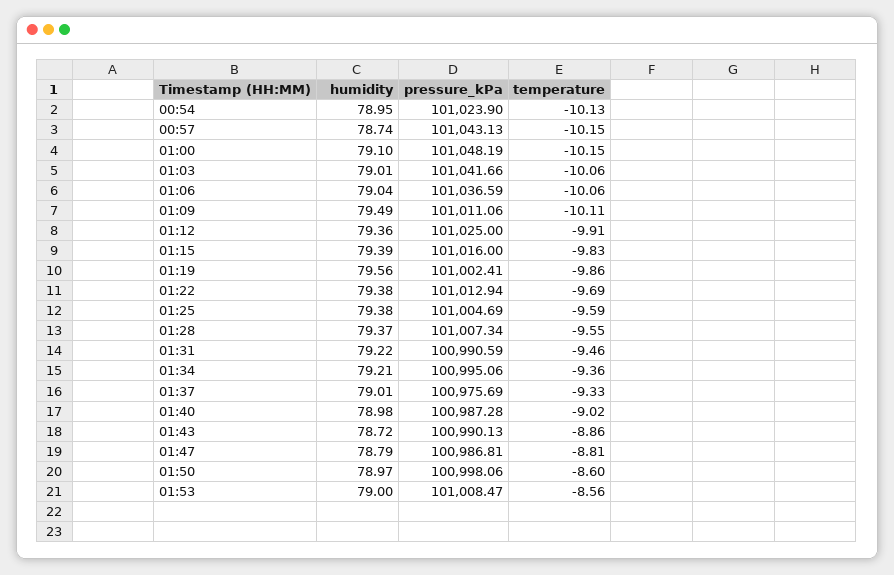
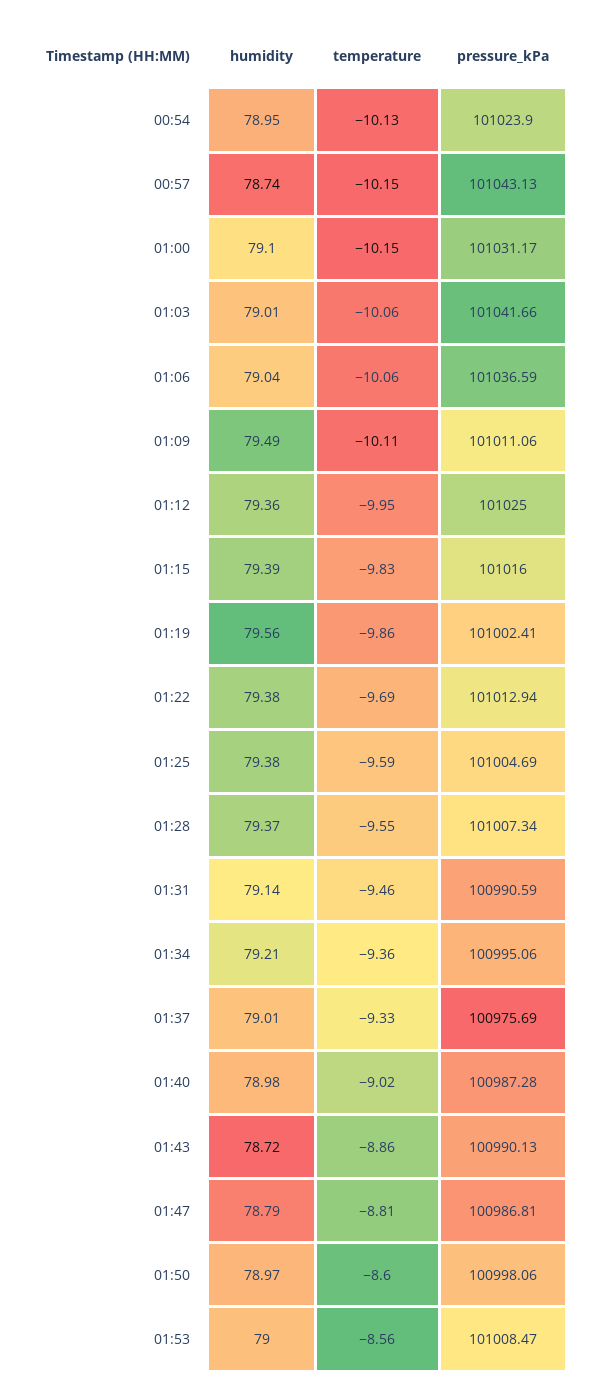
pressure_kPa, 01:00: 101048.19 -> 101031.17
temperature, 01:12: -9.91 -> -9.95
humidity, 01:31: 79.22 -> 79.14

